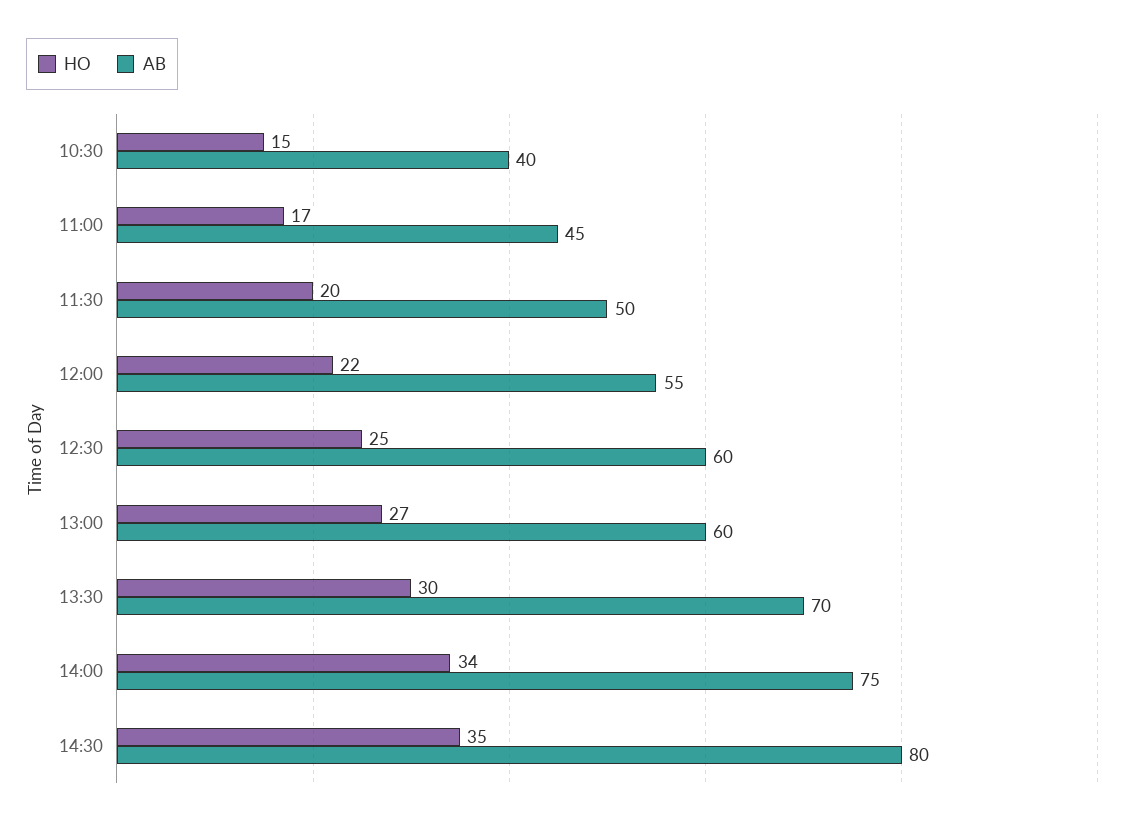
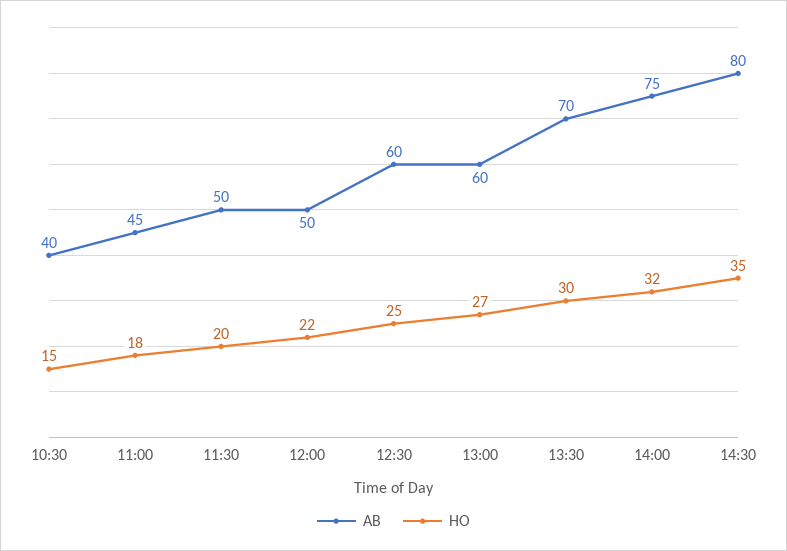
HO, 11:00: 17 -> 18
AB, 12:00: 55 -> 50
HO, 14:00: 34 -> 32

